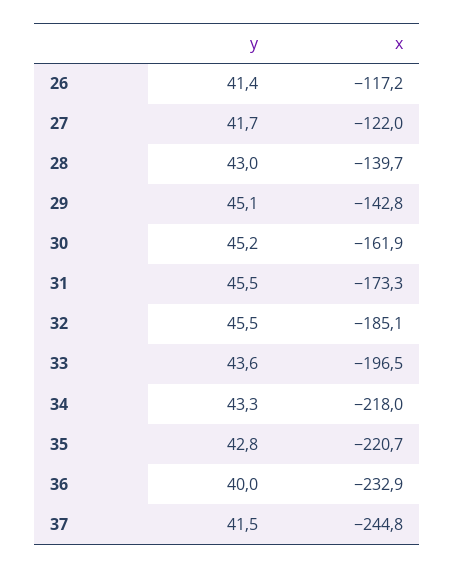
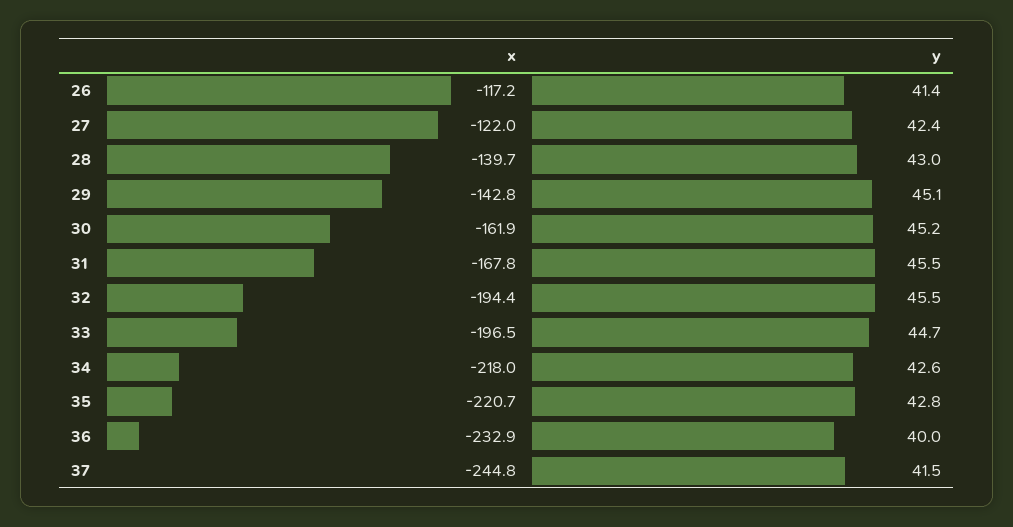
y, 27: 41.7 -> 42.4
x, 31: -173.3 -> -167.8
x, 32: -185.1 -> -194.4
y, 33: 43.6 -> 44.7
y, 34: 43.3 -> 42.6

